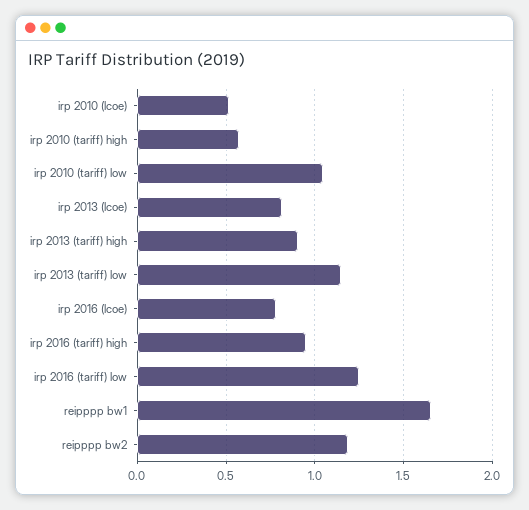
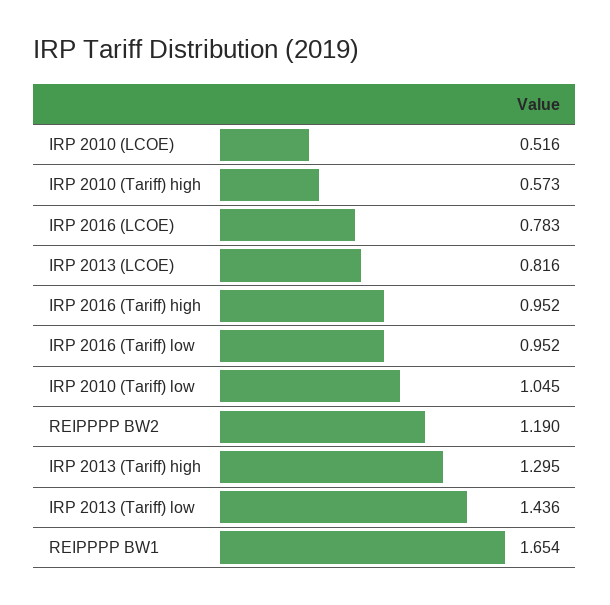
irp 2013 (tariff) high: 0.9 -> 1.295
irp 2013 (tariff) low: 1.15 -> 1.436
irp 2016 (tariff) low: 1.25 -> 0.952

